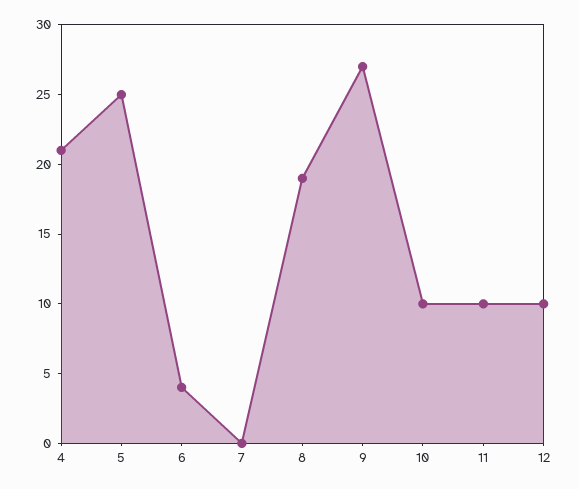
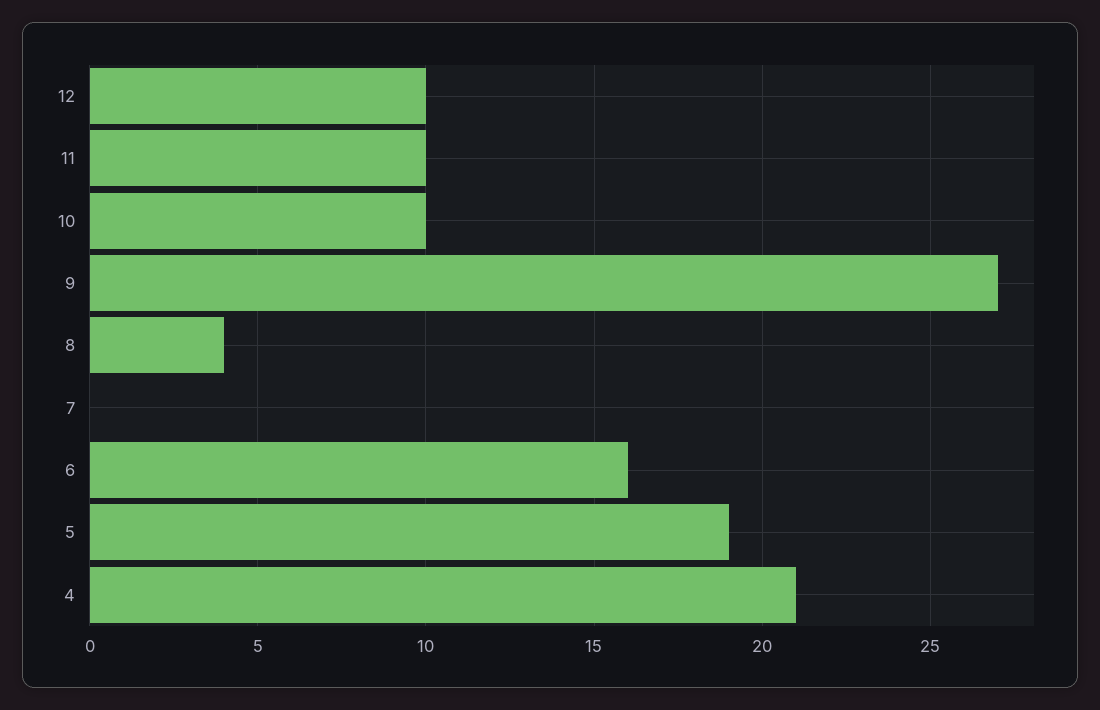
5: 25 -> 19
6: 4 -> 16
8: 19 -> 4

